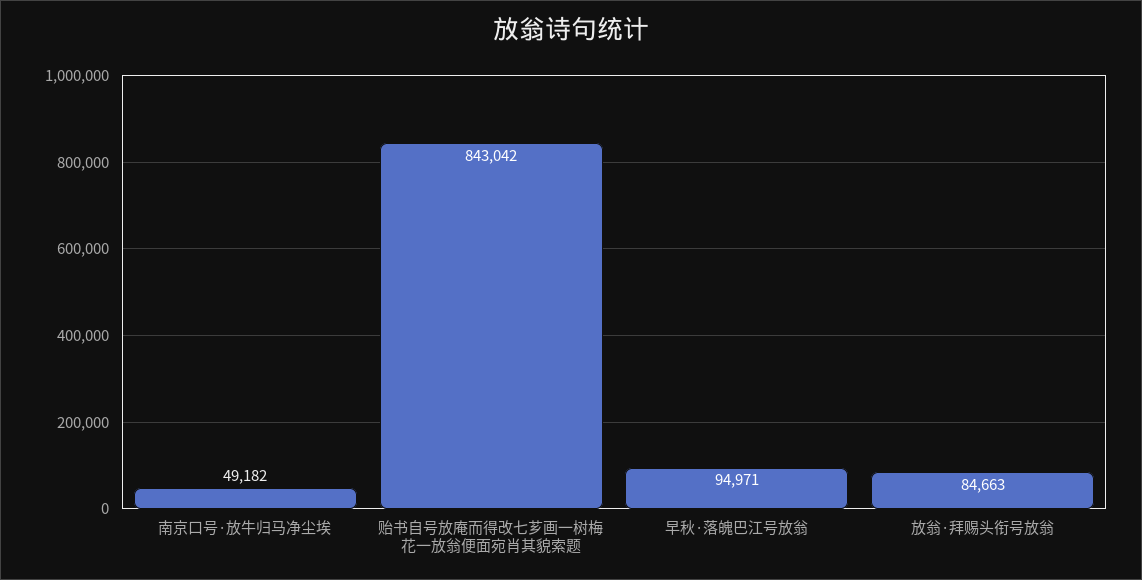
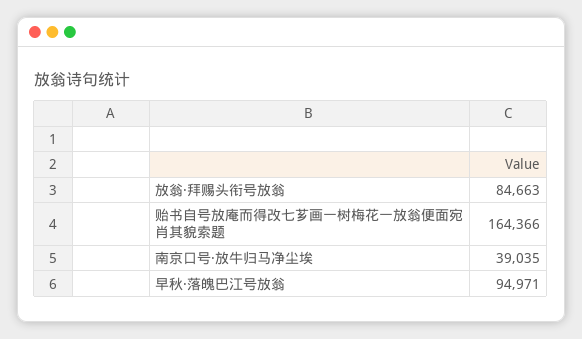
南京口号·放牛归马净尘埃: 49182 -> 39035
贻书自号放庵而得改七芗画一树梅花一放翁便面宛肖其貌索题: 843042 -> 164366

